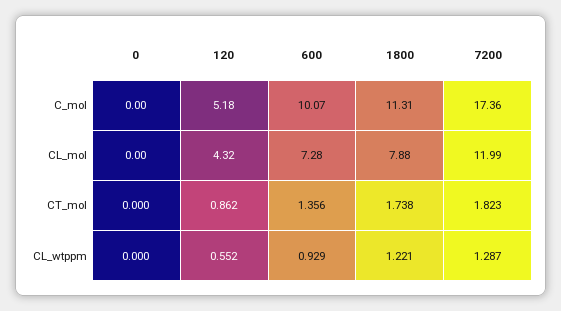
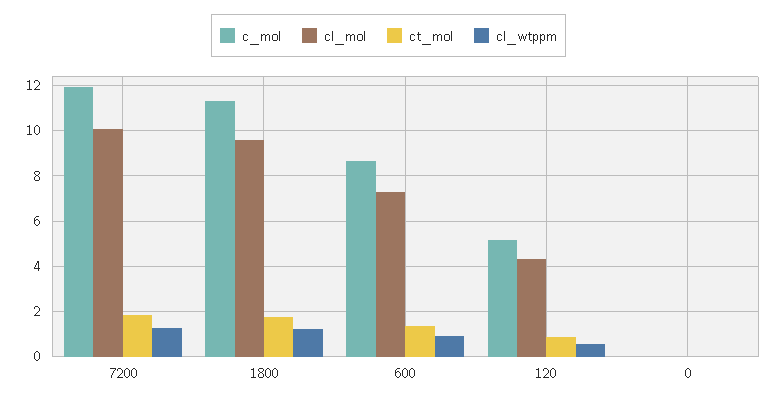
C_mol, 600: 10.07 -> 8.5
C_mol, 7200: 17.36 -> 12
CL_mol, 1800: 7.88 -> 9.5
CL_mol, 7200: 11.99 -> 10

